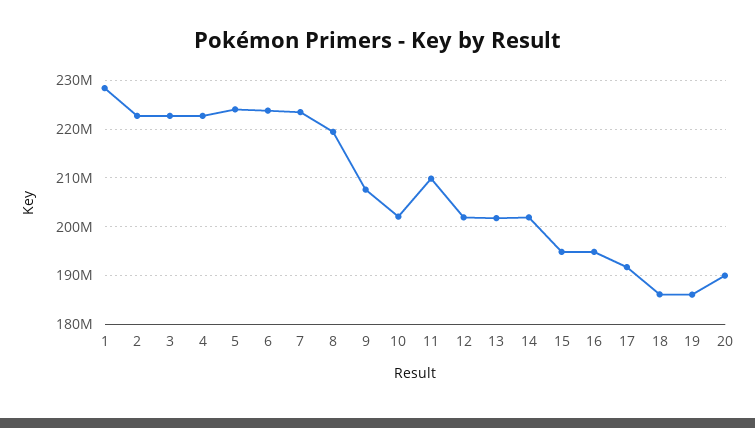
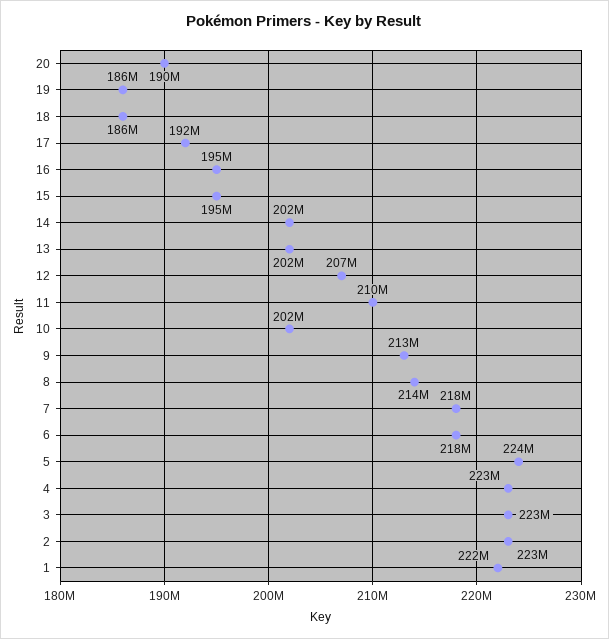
1: 228000000 -> 222000000
6: 224000000 -> 218000000
7: 224000000 -> 218000000
8: 220000000 -> 214000000
9: 208000000 -> 213000000
12: 202000000 -> 207000000

